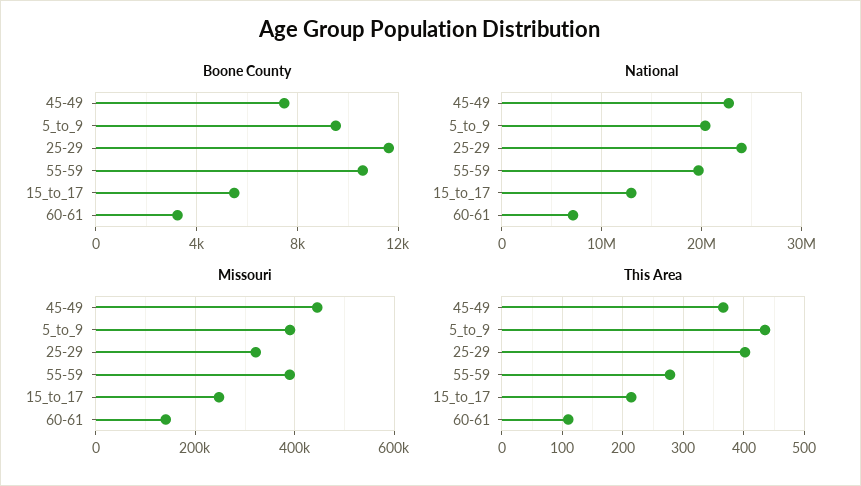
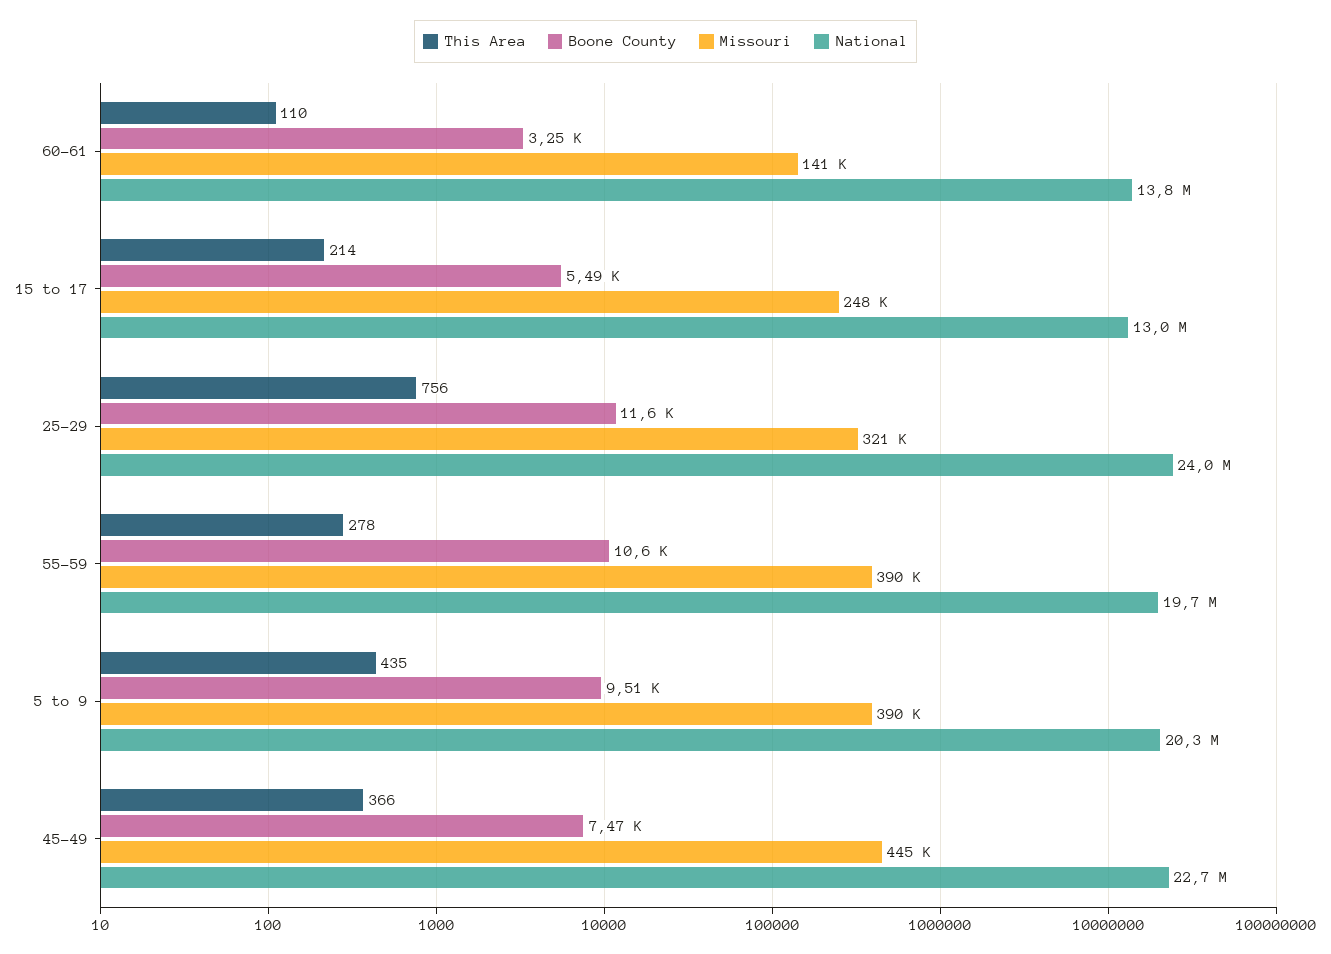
National, 60-61: 7000000 -> 13800000
This Area, 25-29: 400 -> 756

